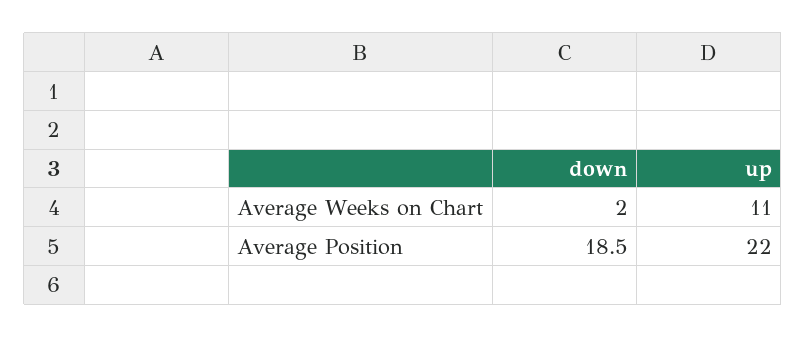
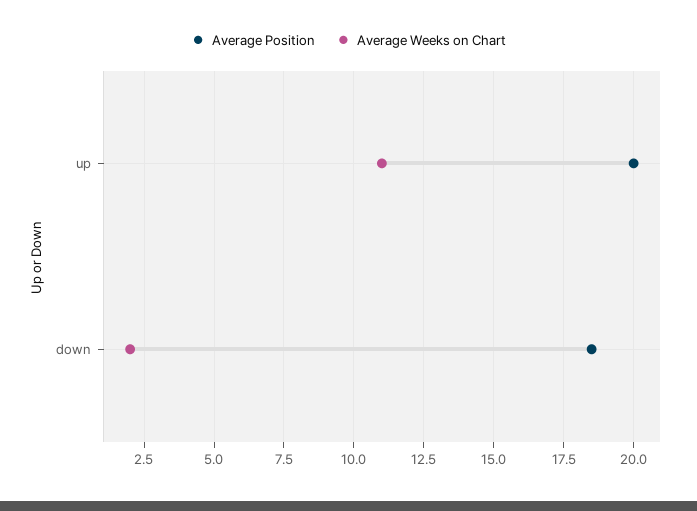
Average Position, up: 22 -> 20

